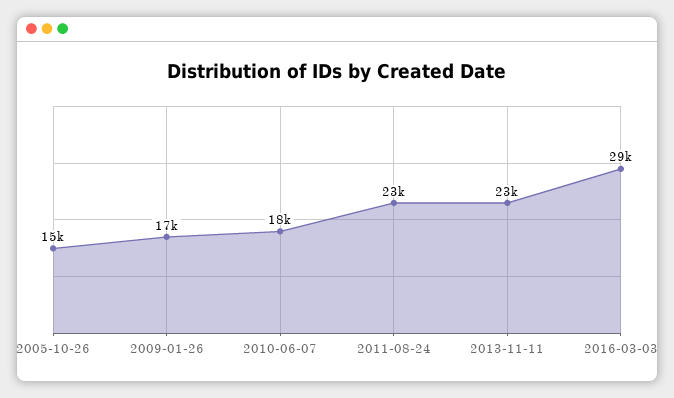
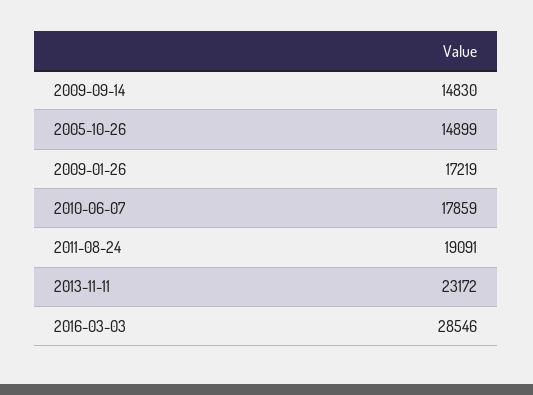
2011-08-24: 23000 -> 19091
2009-09-14: none -> 14830

